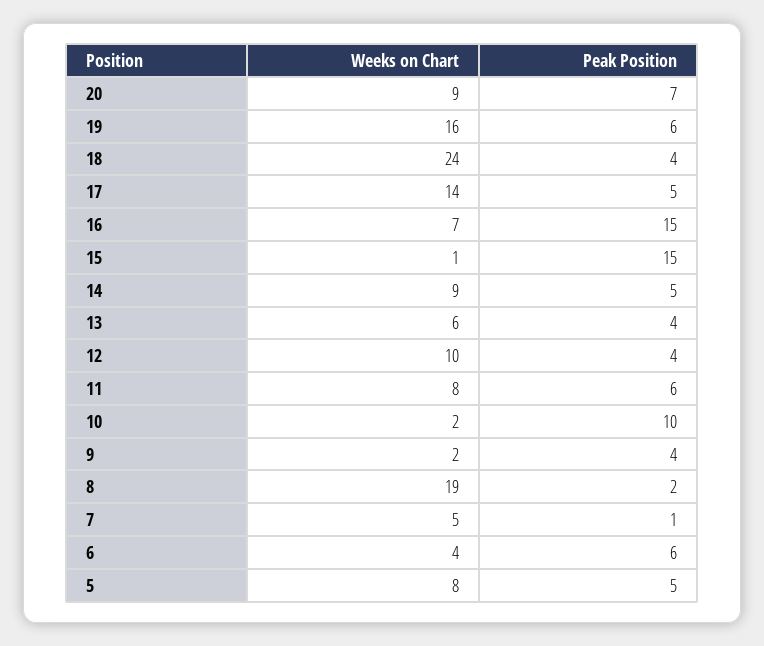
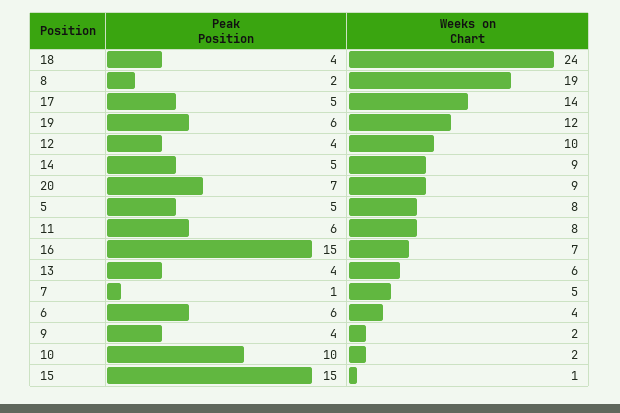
Weeks on Chart, 19: 16 -> 12

